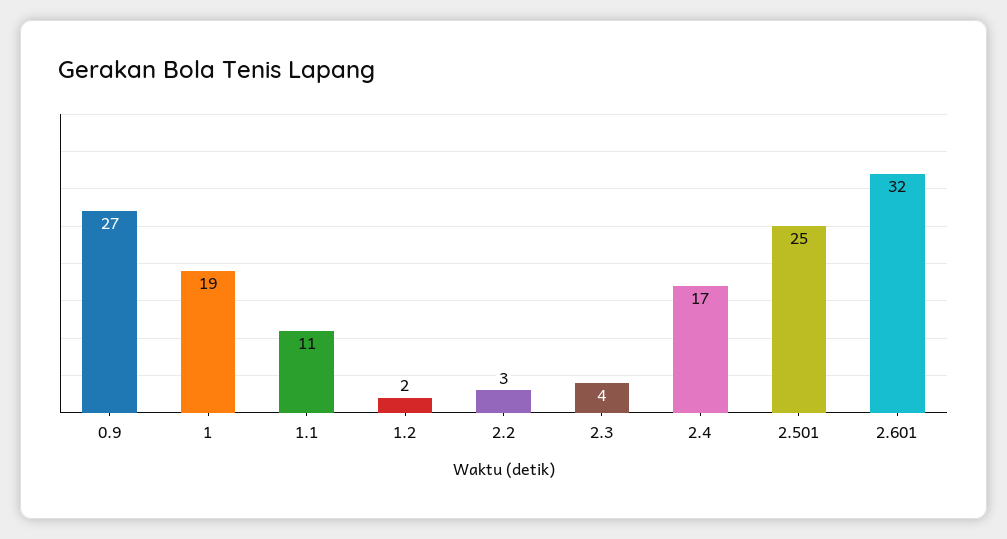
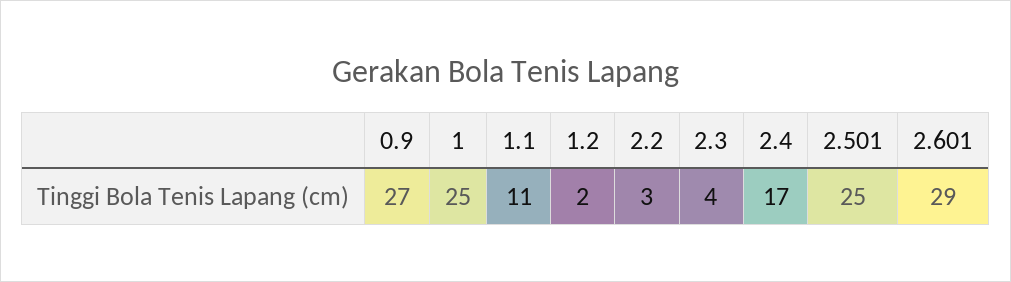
1: 19 -> 25
2.601: 32 -> 29

